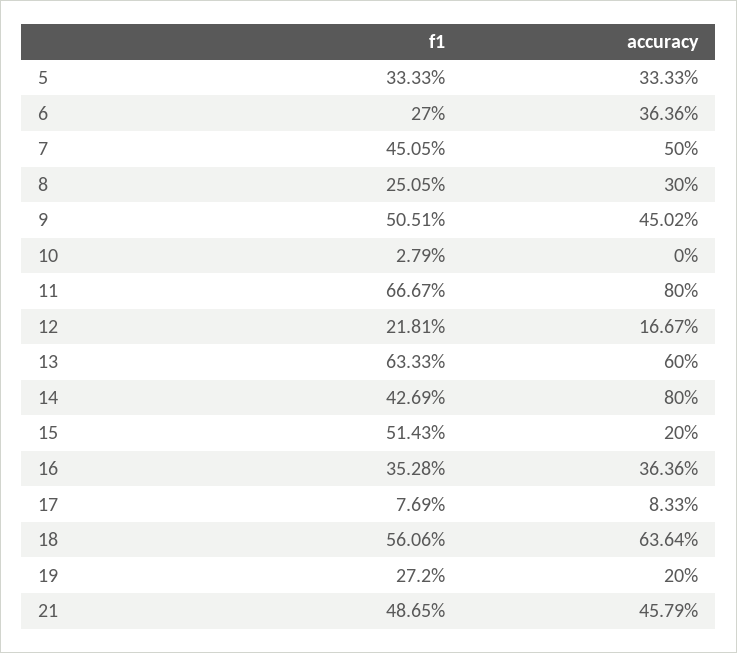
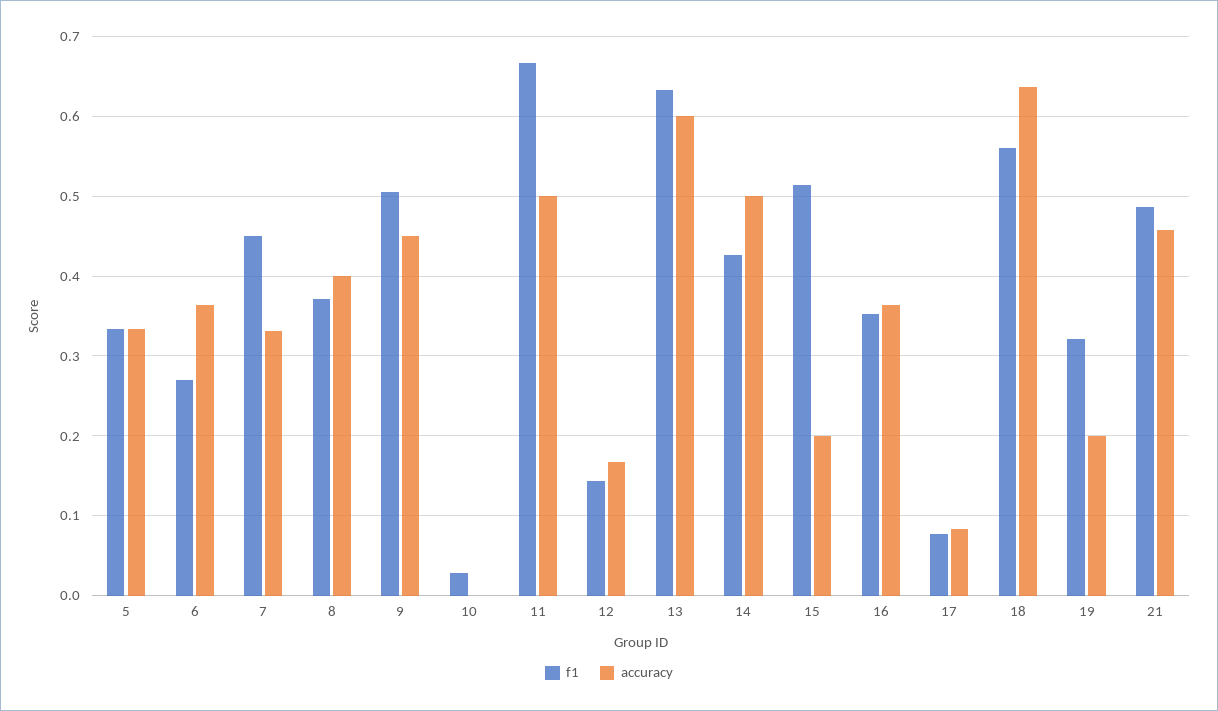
accuracy, 7: 0.5 -> 0.33
f1, 8: 0.2505 -> 0.37
accuracy, 8: 0.3 -> 0.4
accuracy, 11: 0.8 -> 0.5
f1, 12: 0.2181 -> 0.14
accuracy, 14: 0.8 -> 0.5
f1, 19: 0.272 -> 0.32

